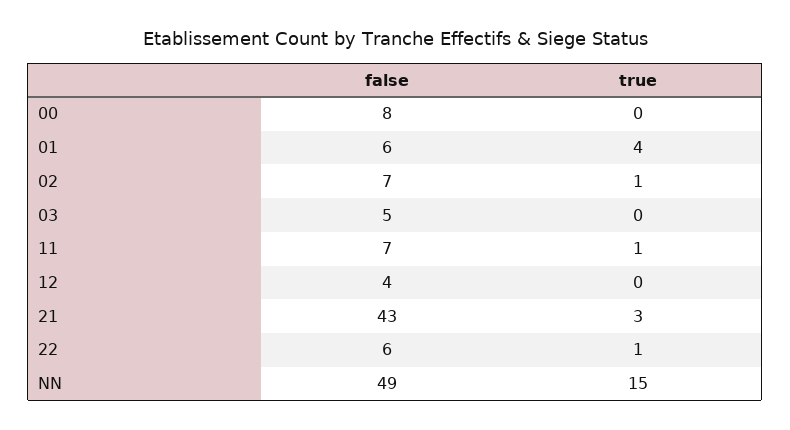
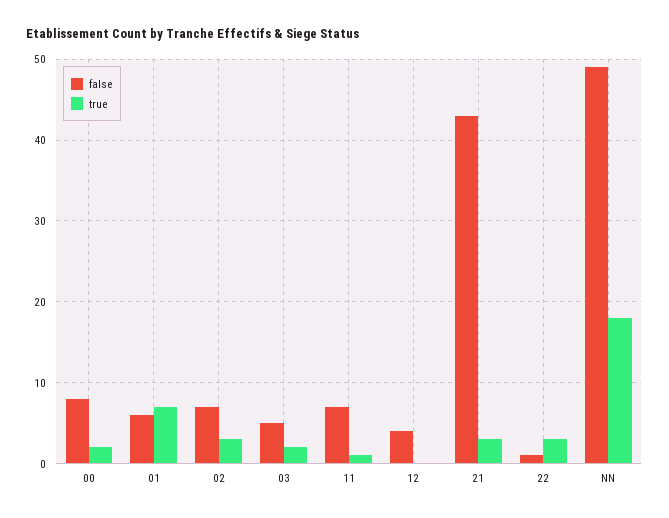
true, 00: 0 -> 2
true, 01: 4 -> 7
true, 02: 1 -> 3
true, 03: 0 -> 2
false, 22: 6 -> 1
true, 22: 1 -> 3
true, NN: 15 -> 18

